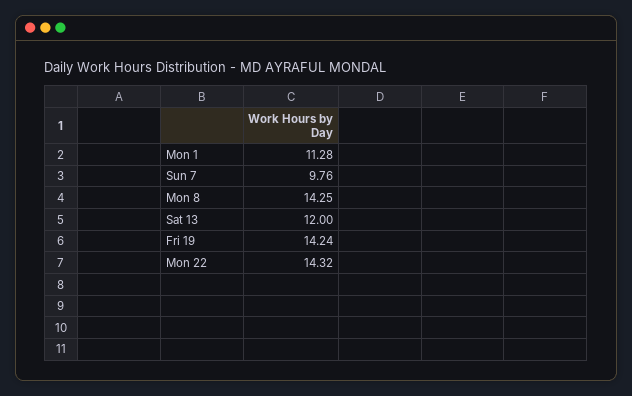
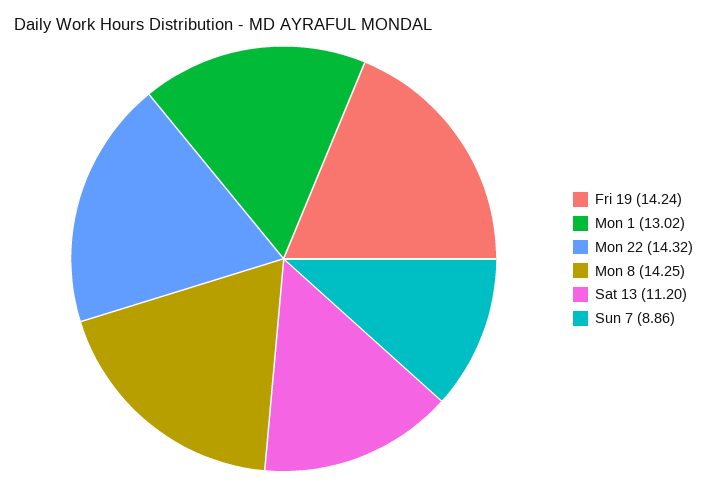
Mon 1: 11.28 -> 13.02
Sun 7: 9.76 -> 8.86
Sat 13: 12 -> 11.2

